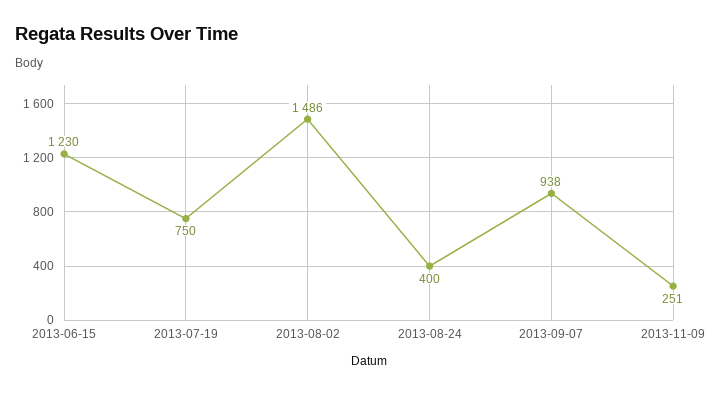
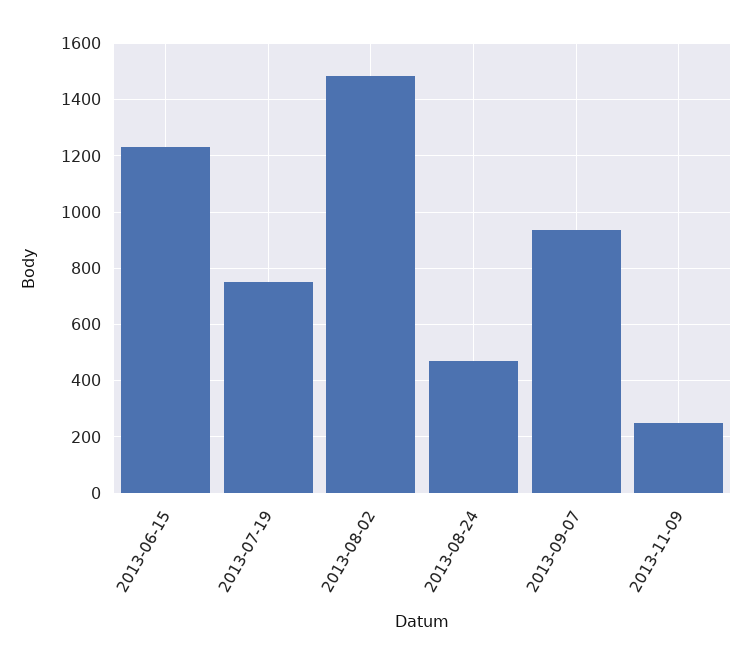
2013-08-24: 400 -> 475

